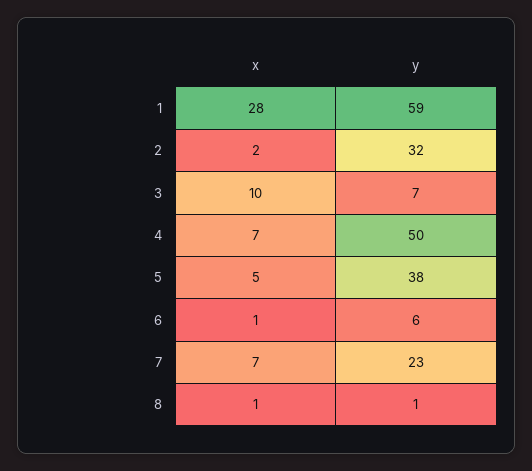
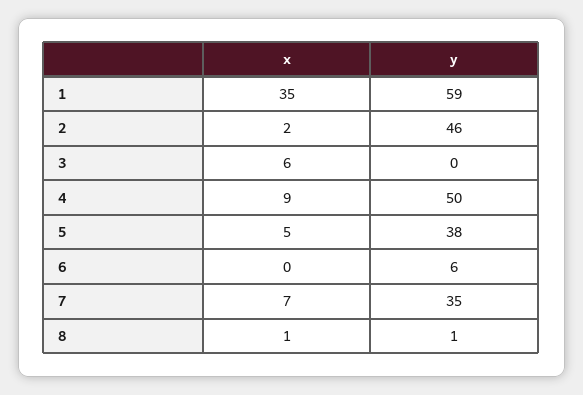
x, 1: 28 -> 35
y, 2: 32 -> 46
x, 3: 10 -> 6
y, 3: 7 -> 0
x, 4: 7 -> 9
x, 6: 1 -> 0
y, 7: 23 -> 35

